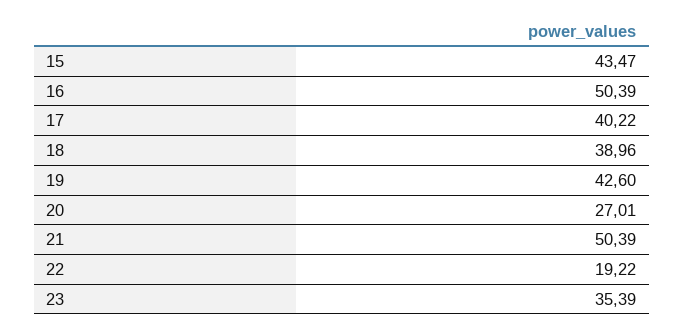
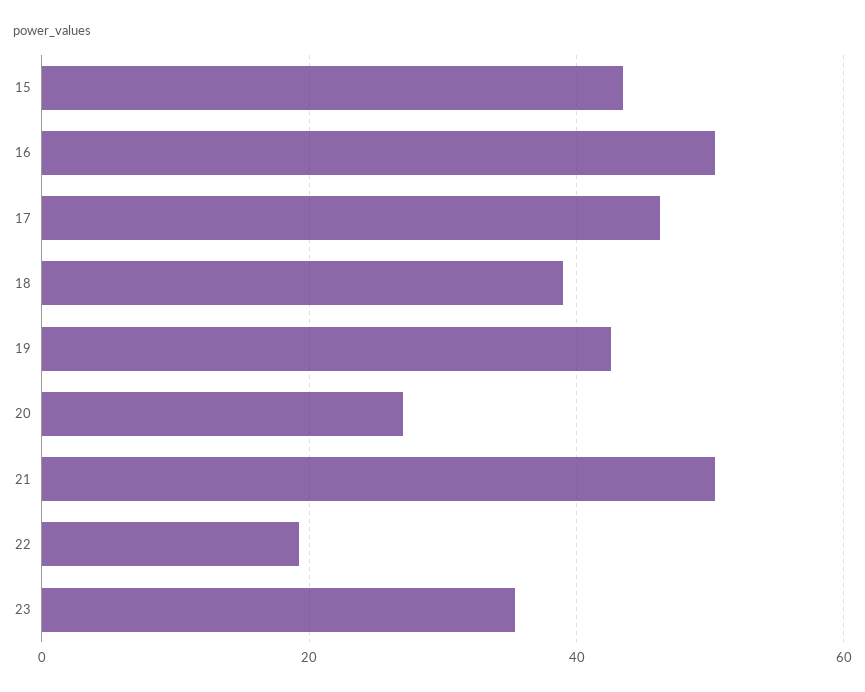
17: 40.22 -> 46

